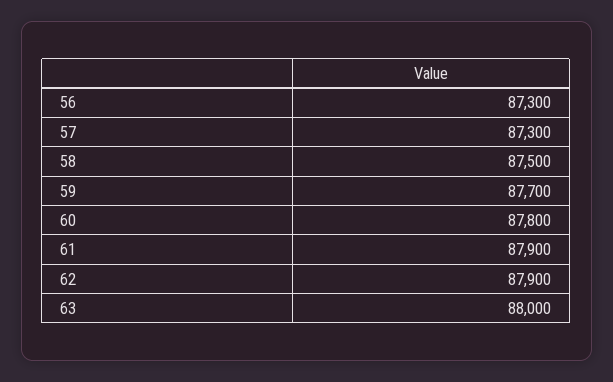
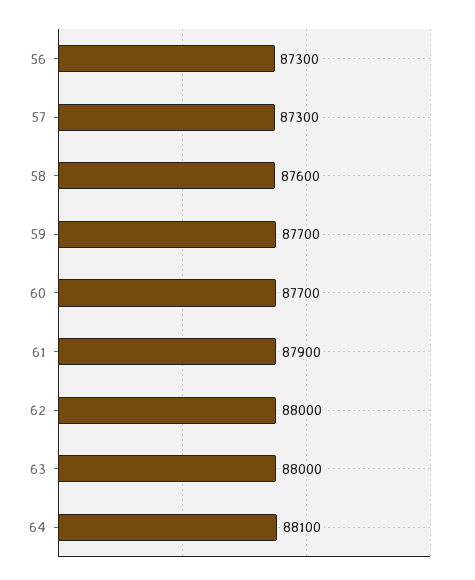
58: 87500 -> 87600
60: 87800 -> 87700
62: 87900 -> 88000
64: none -> 88100

